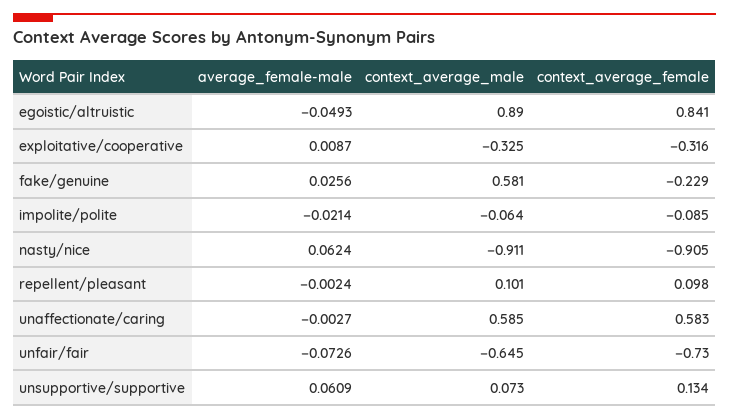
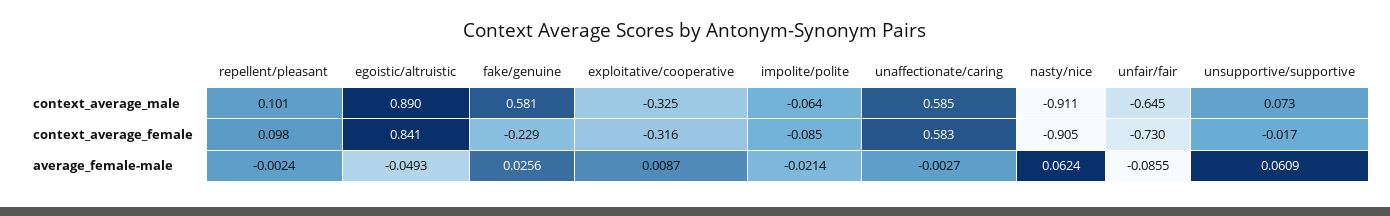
average_female-male, unfair/fair: -0.0726 -> -0.0855
context_average_female, unsupportive/supportive: 0.134 -> -0.017

